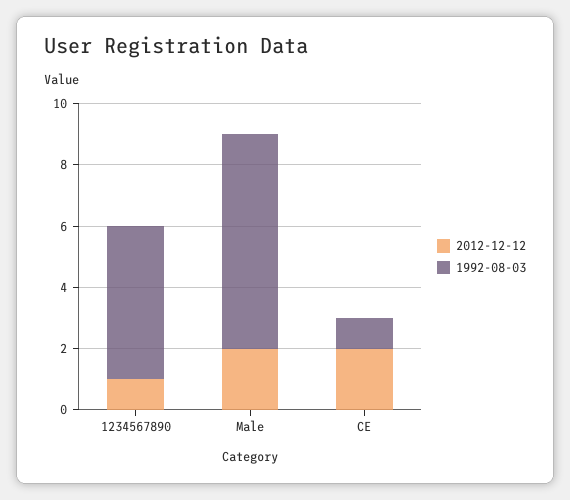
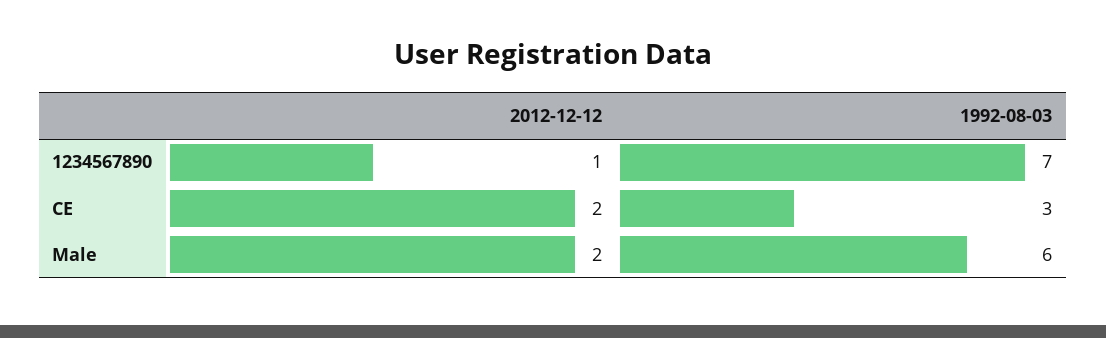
1992-08-03, 1234567890: 5 -> 7
1992-08-03, Male: 7 -> 6
1992-08-03, CE: 1 -> 3

